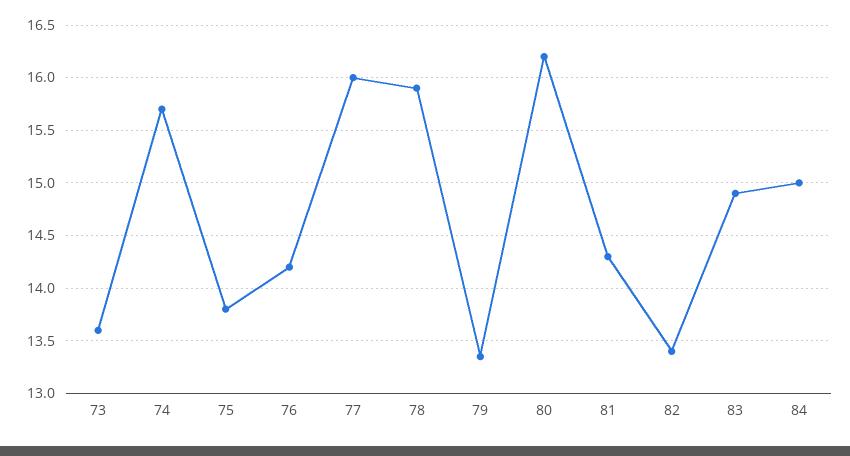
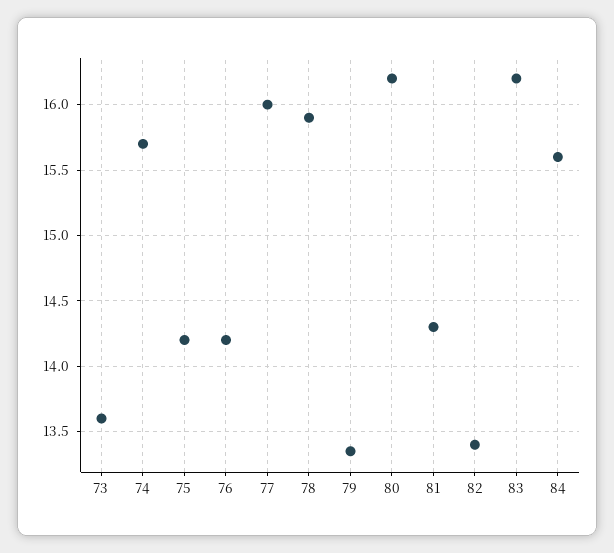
75: 13.8 -> 14.2
83: 14.9 -> 16.2
84: 15 -> 15.6

